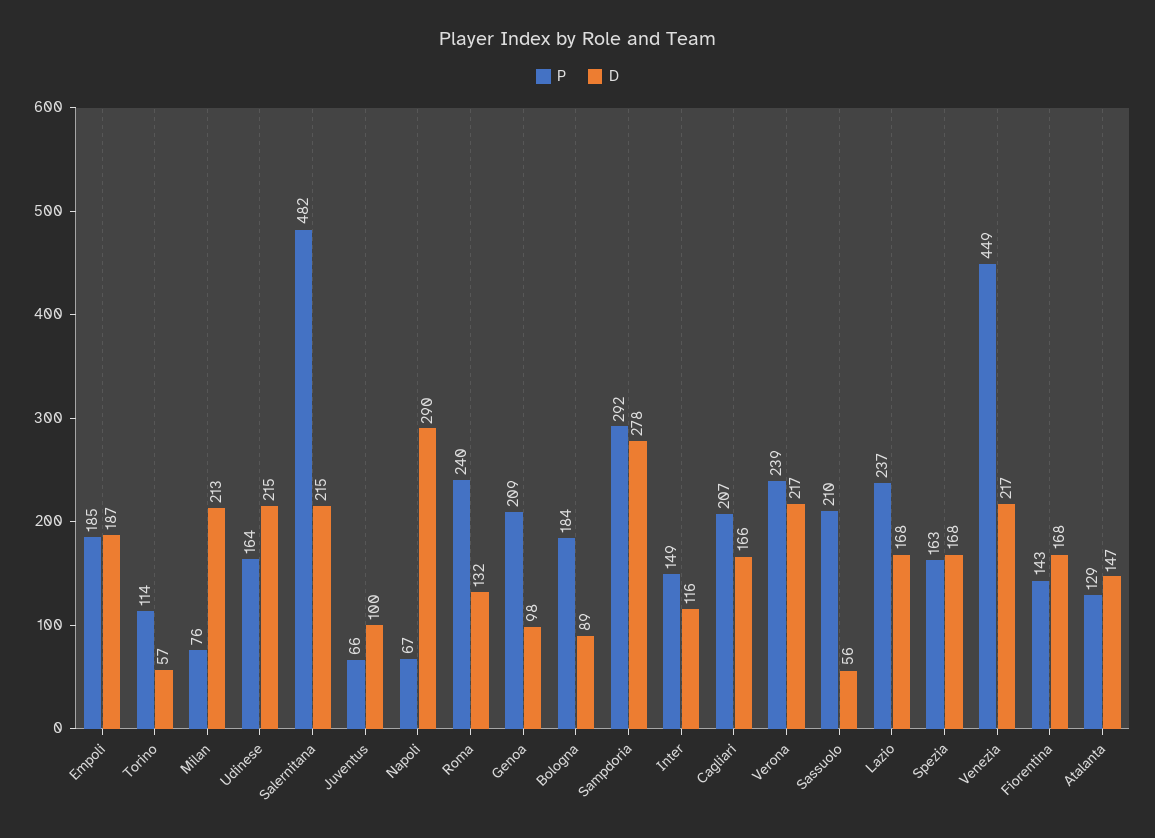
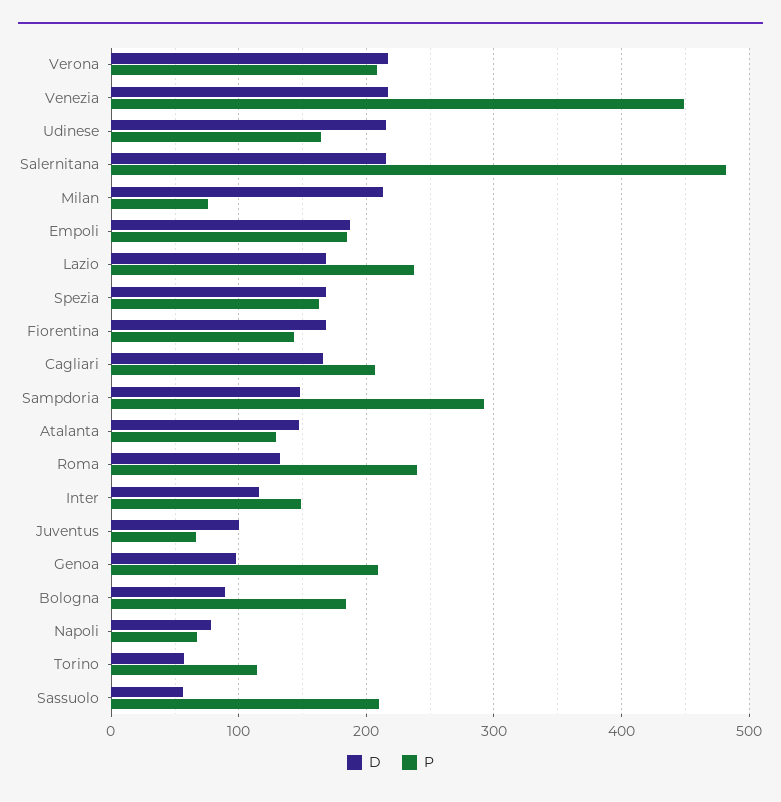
D, Napoli: 290 -> 80
D, Sampdoria: 278 -> 150
P, Verona: 239 -> 210

